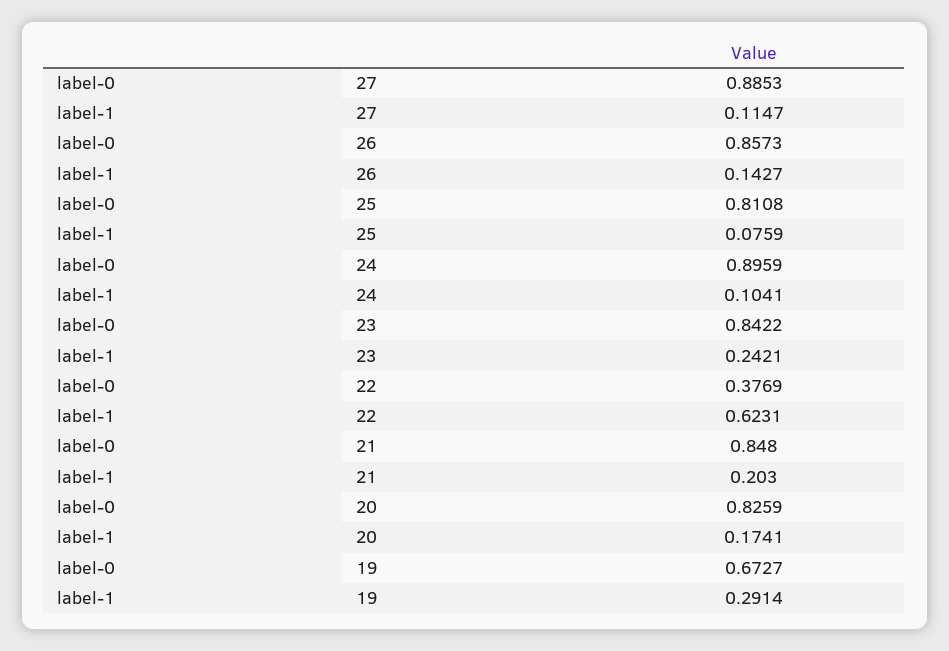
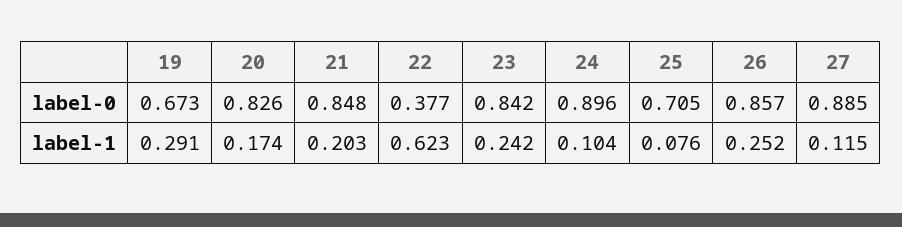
label-1, 26: 0.1427 -> 0.252
label-0, 25: 0.8108 -> 0.705

